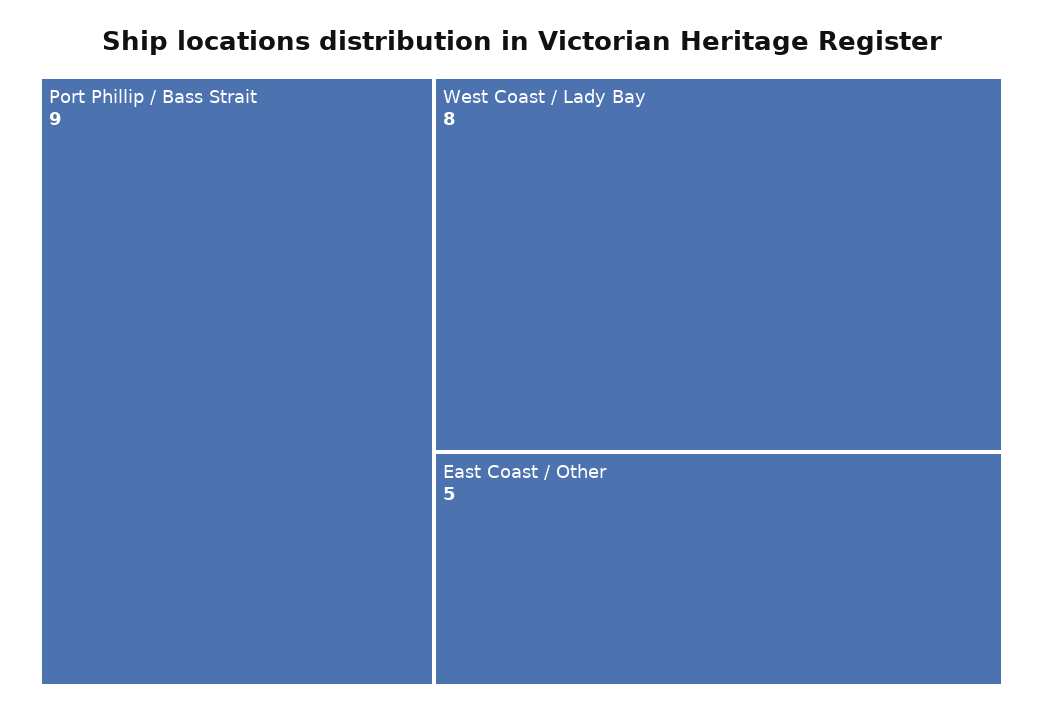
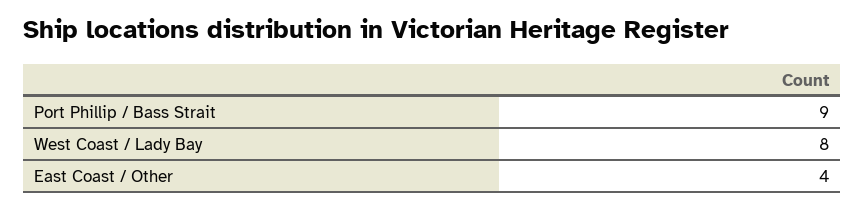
East Coast / Other: 5 -> 4

